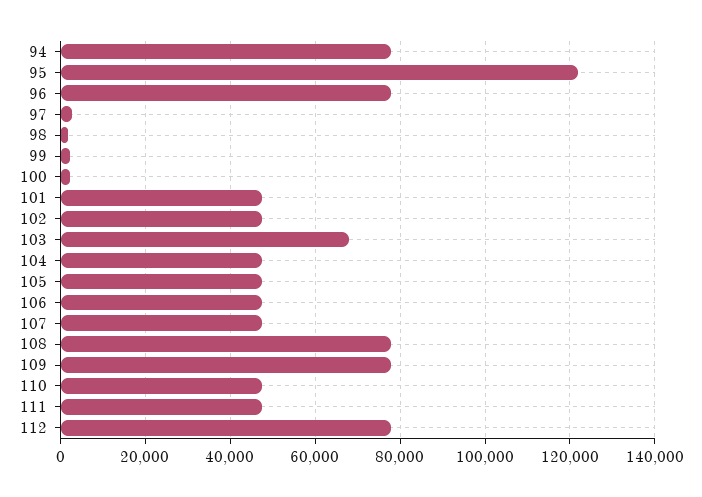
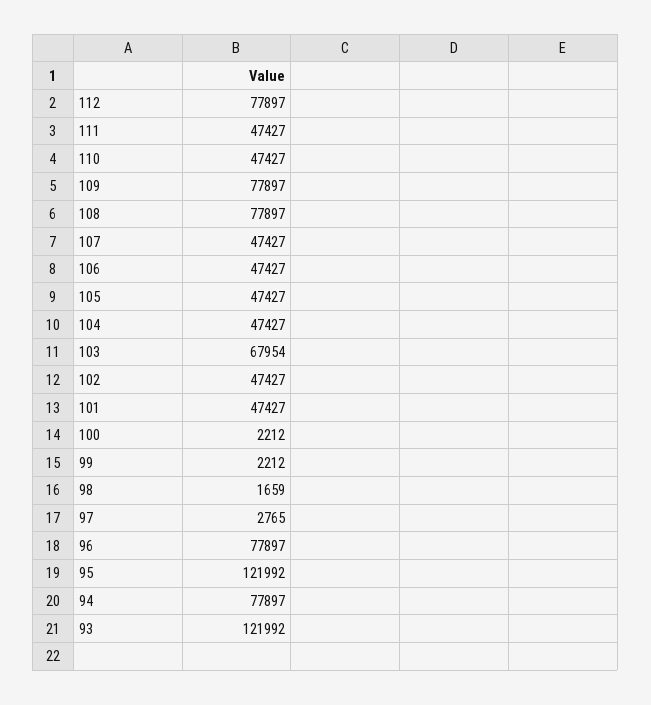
93: none -> 121992

